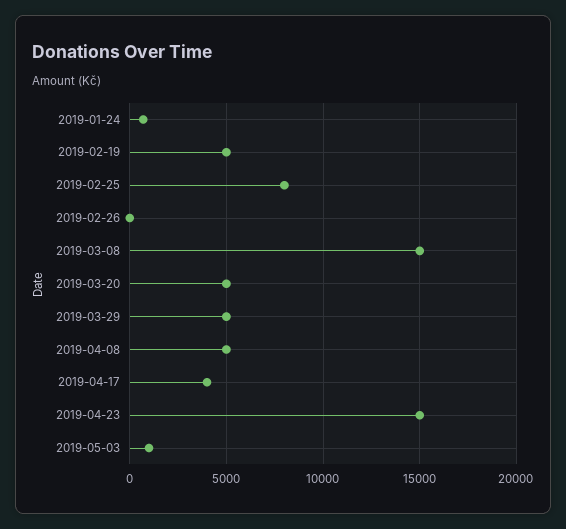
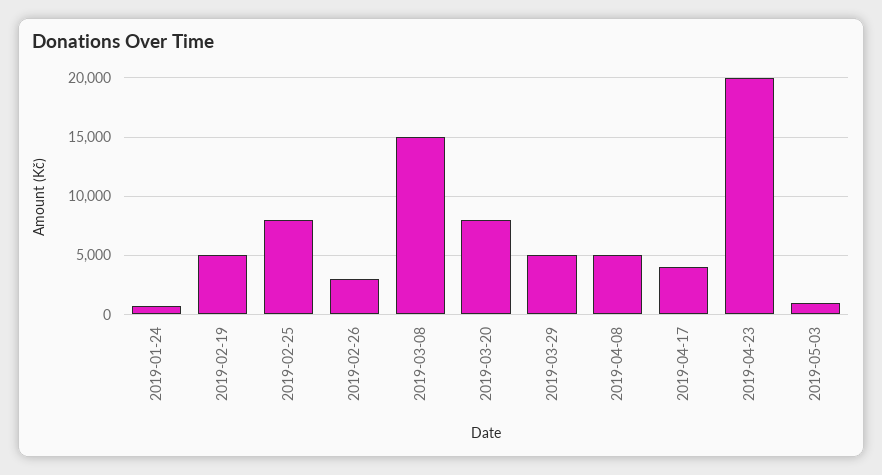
2019-02-26: 0 -> 3000
2019-03-20: 5000 -> 8000
2019-04-23: 15000 -> 20000

